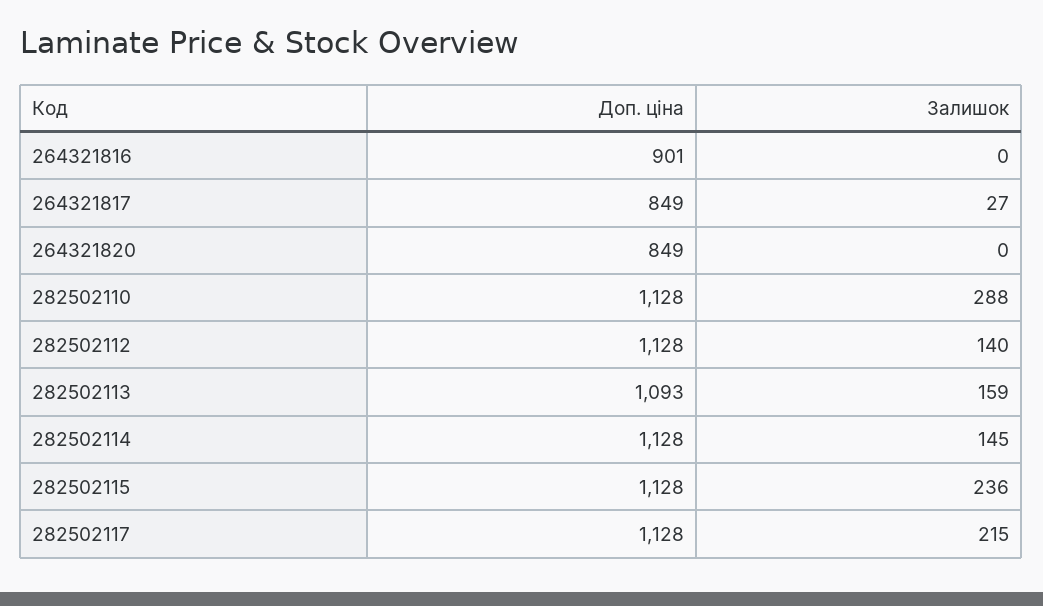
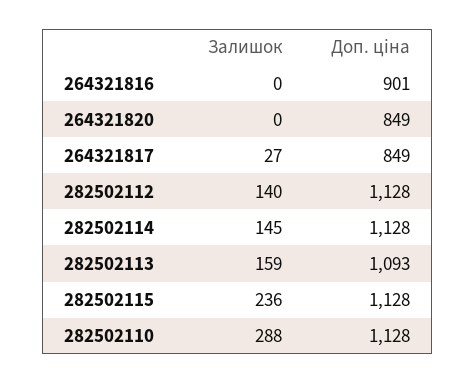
Доп. ціна, 282502117: 1128 -> none
Залишок, 282502117: 215 -> none

